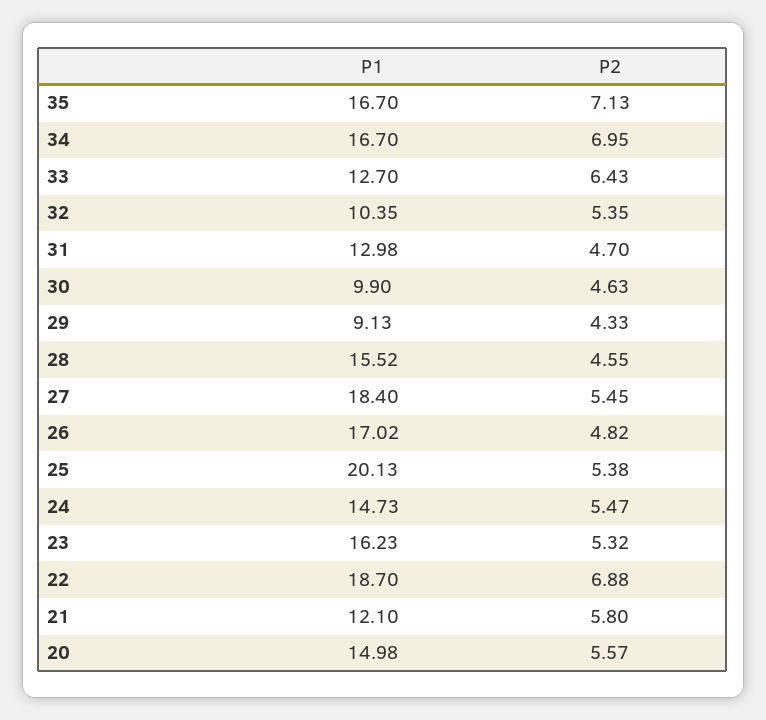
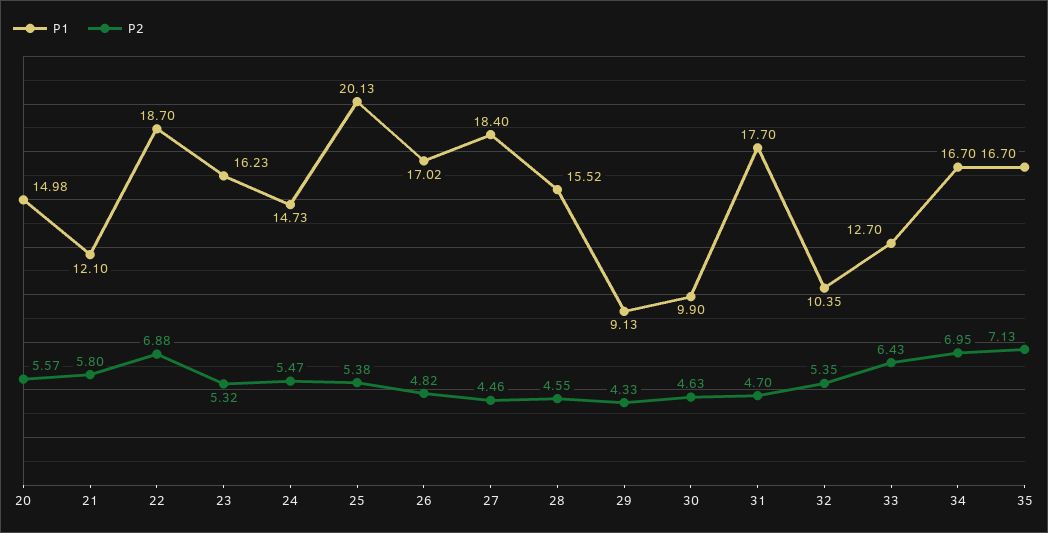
P1, 31: 12.98 -> 17.7
P2, 27: 5.45 -> 4.46

